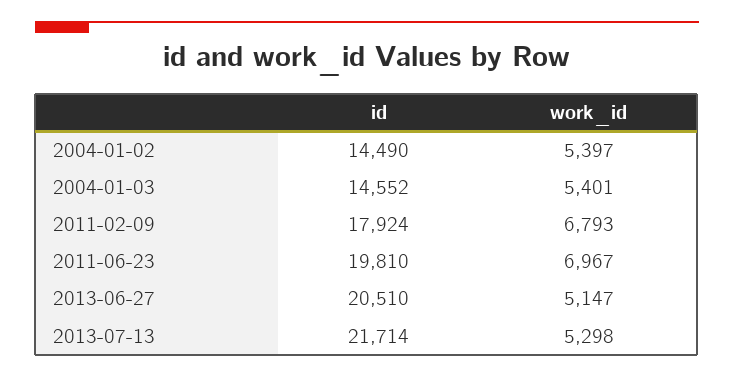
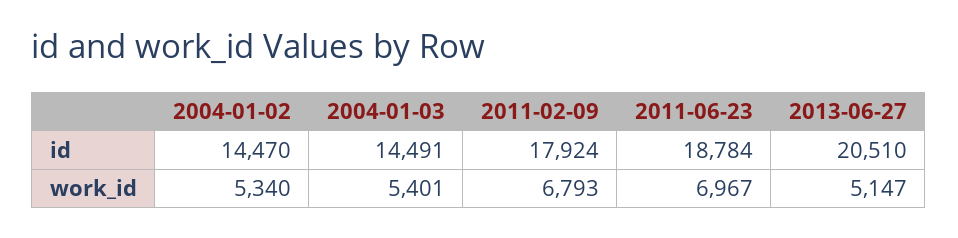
id, 2004-01-02: 14490 -> 14470
work_id, 2004-01-02: 5397 -> 5340
id, 2004-01-03: 14552 -> 14491
id, 2011-06-23: 19810 -> 18784
id, 2013-07-13: 21714 -> none
work_id, 2013-07-13: 5298 -> none

